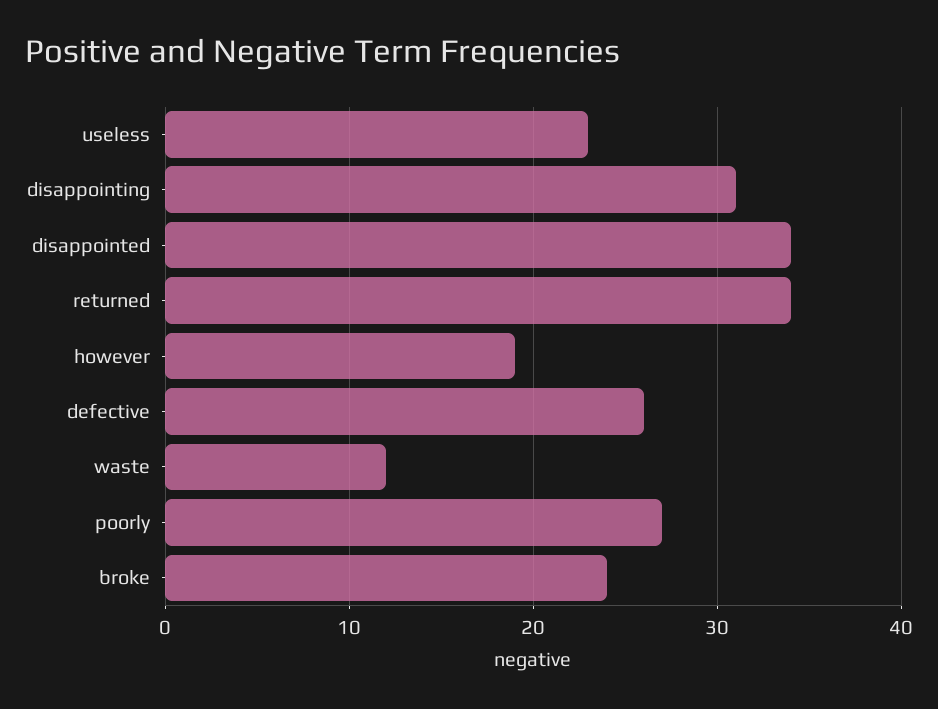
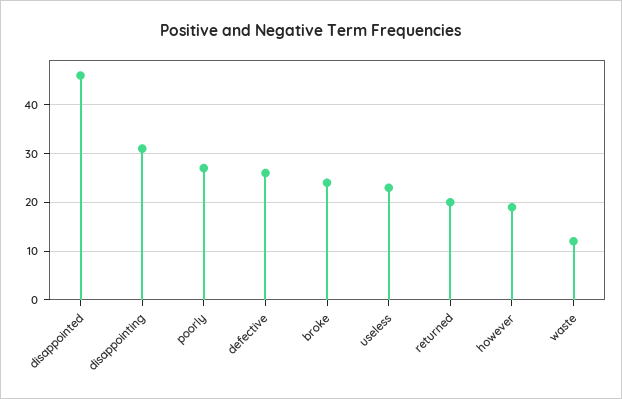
disappointed: 34 -> 45
returned: 34 -> 20

